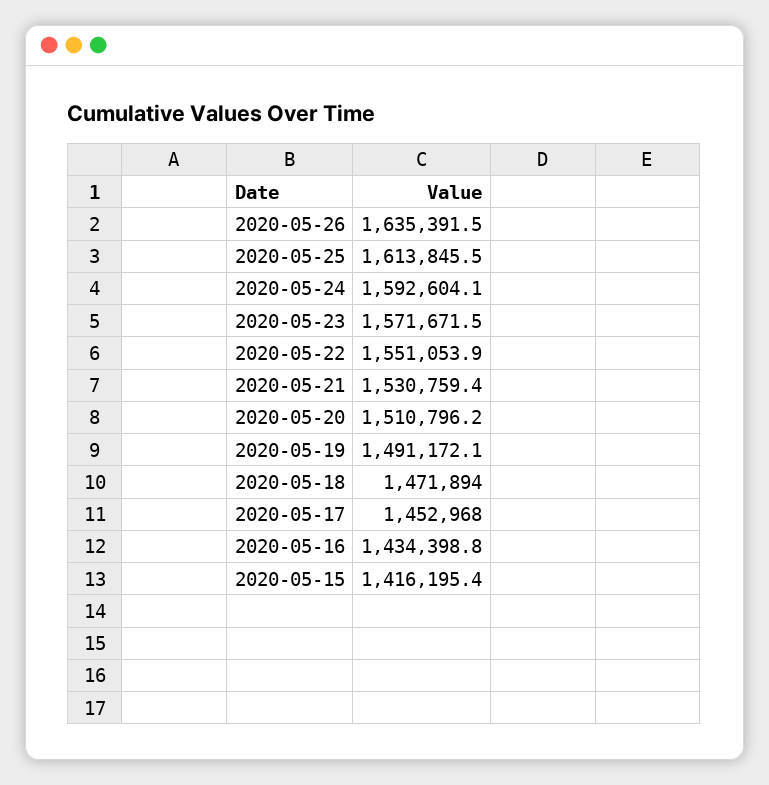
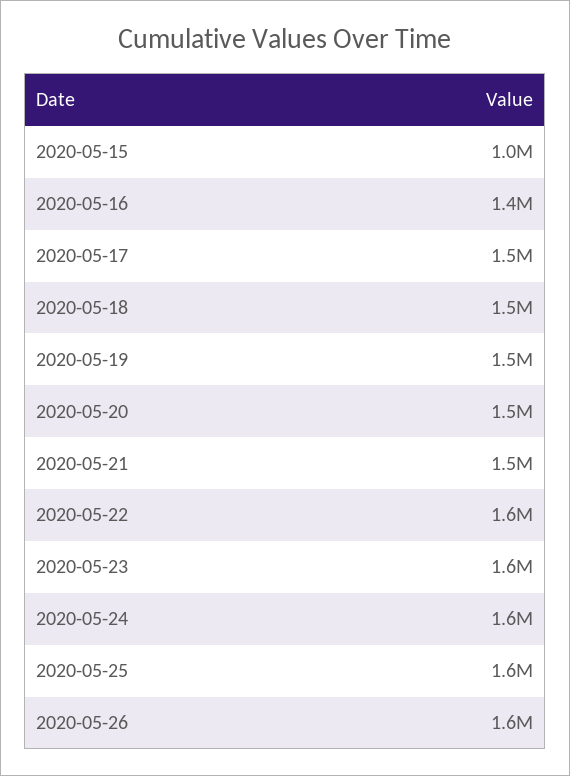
2020-05-15: 1416195.4 -> 1000000

